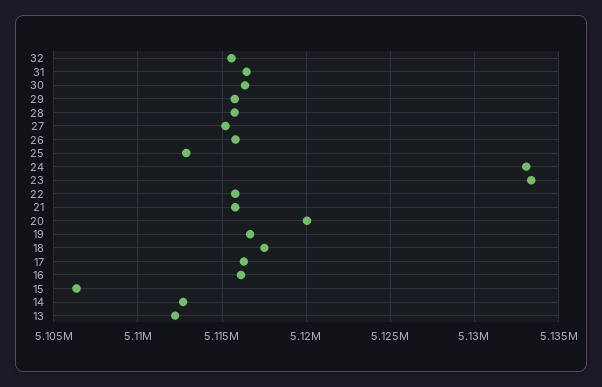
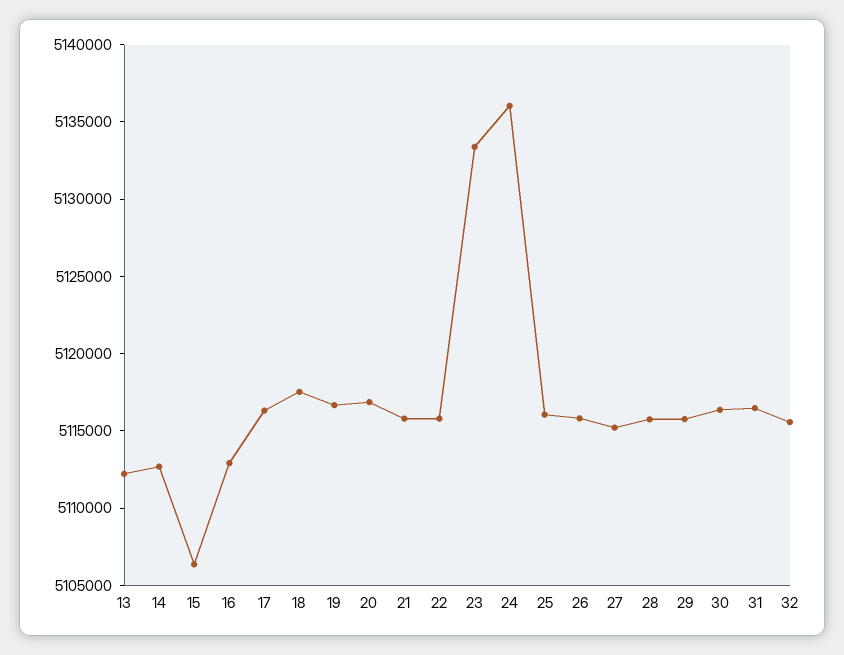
25: 5113000 -> 5116000
24: 5133000 -> 5136000
20: 5120000 -> 5117000
16: 5116000 -> 5113000

